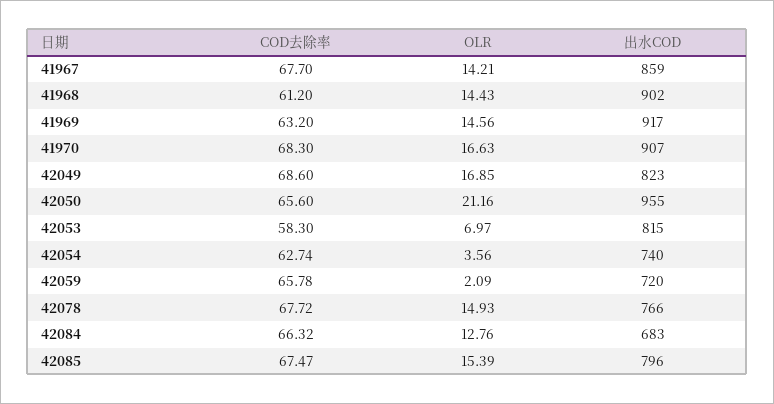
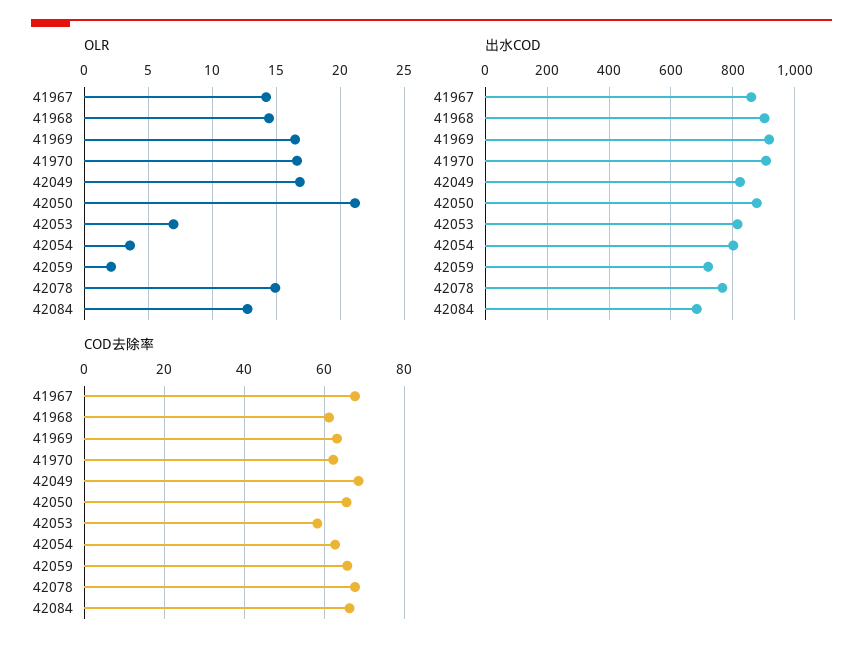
OLR, 41969: 14.56 -> 16.5
COD去除率, 41970: 68.3 -> 62
出水COD, 42050: 955 -> 880
出水COD, 42054: 740 -> 800
COD去除率, 42085: 67.47 -> none
OLR, 42085: 15.39 -> none
出水COD, 42085: 796 -> none

